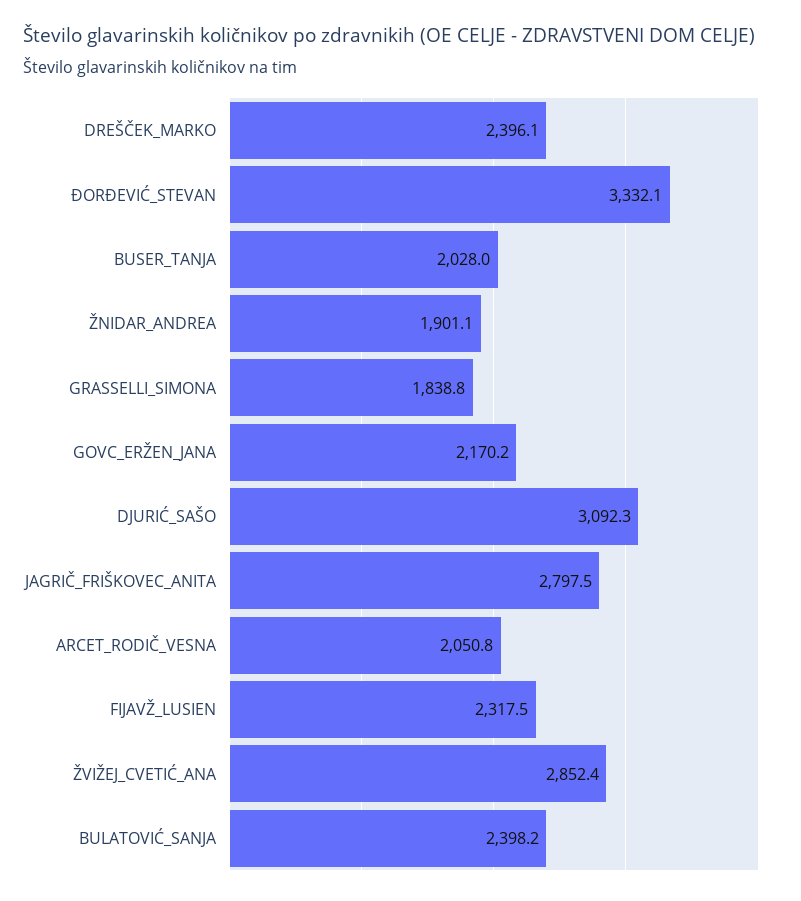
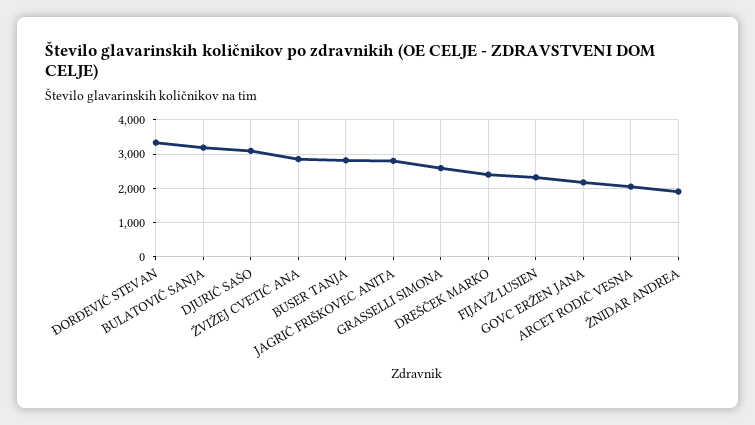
BUSER_TANJA: 2028 -> 2800
GRASSELLI_SIMONA: 1838.8 -> 2600
BULATOVIĆ_SANJA: 2398.2 -> 3200

